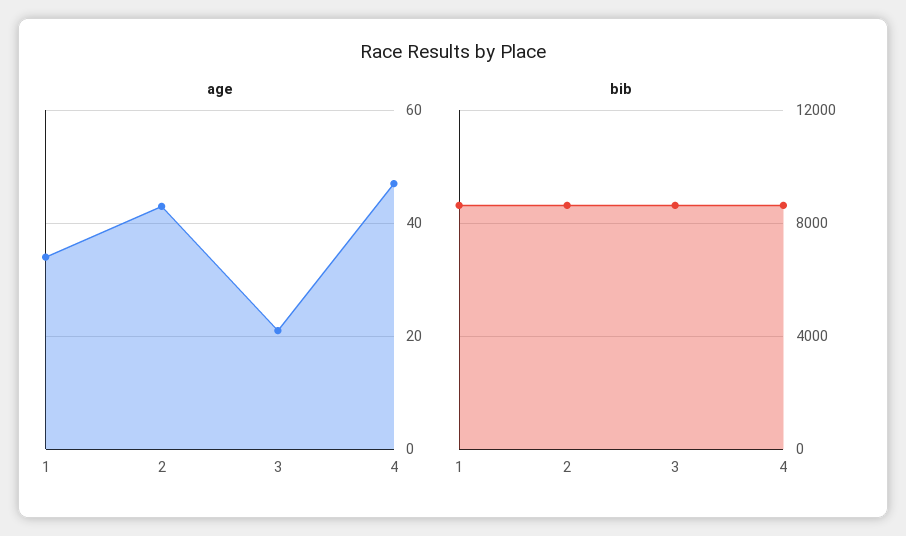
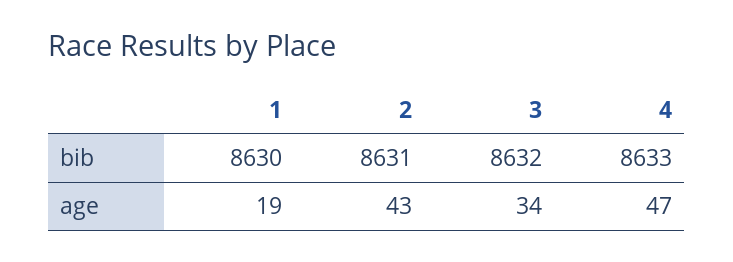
age, 1: 35 -> 19
age, 3: 20 -> 34

